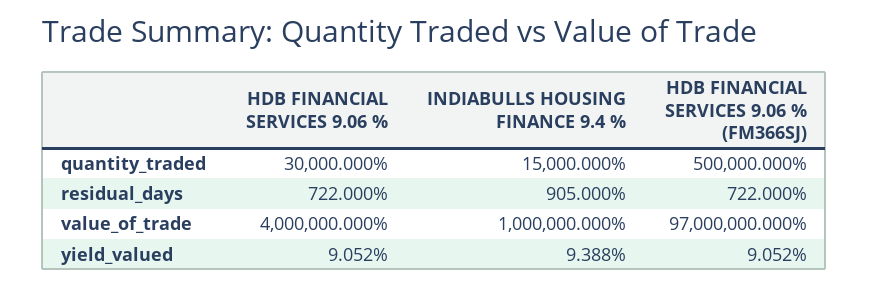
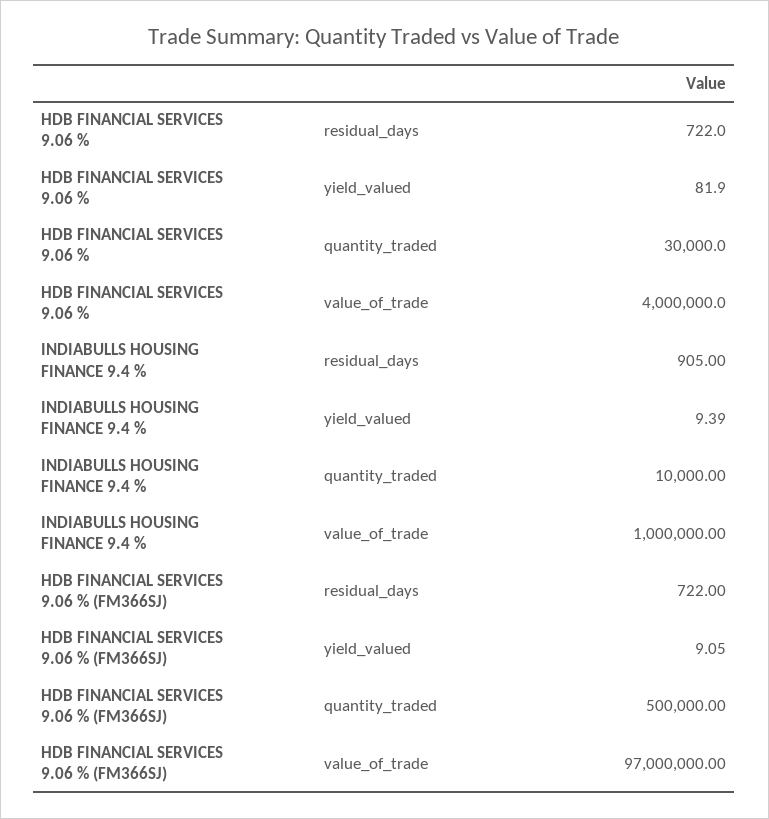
INDIABULLS HOUSING FINANCE 9.4 %, quantity_traded: 15000 -> 10000
HDB FINANCIAL SERVICES 9.06 %, yield_valued: 9.052 -> 81.9

